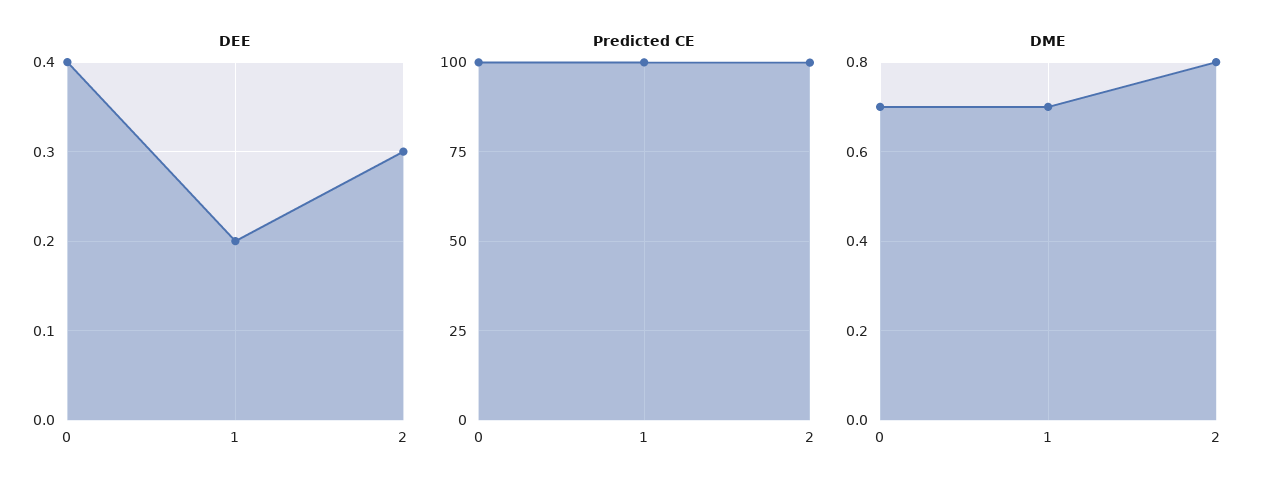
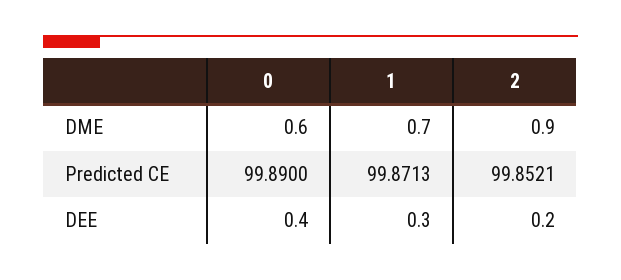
DEE, 1: 0.2 -> 0.3
DEE, 2: 0.3 -> 0.2
DME, 0: 0.7 -> 0.6
DME, 2: 0.8 -> 0.9

